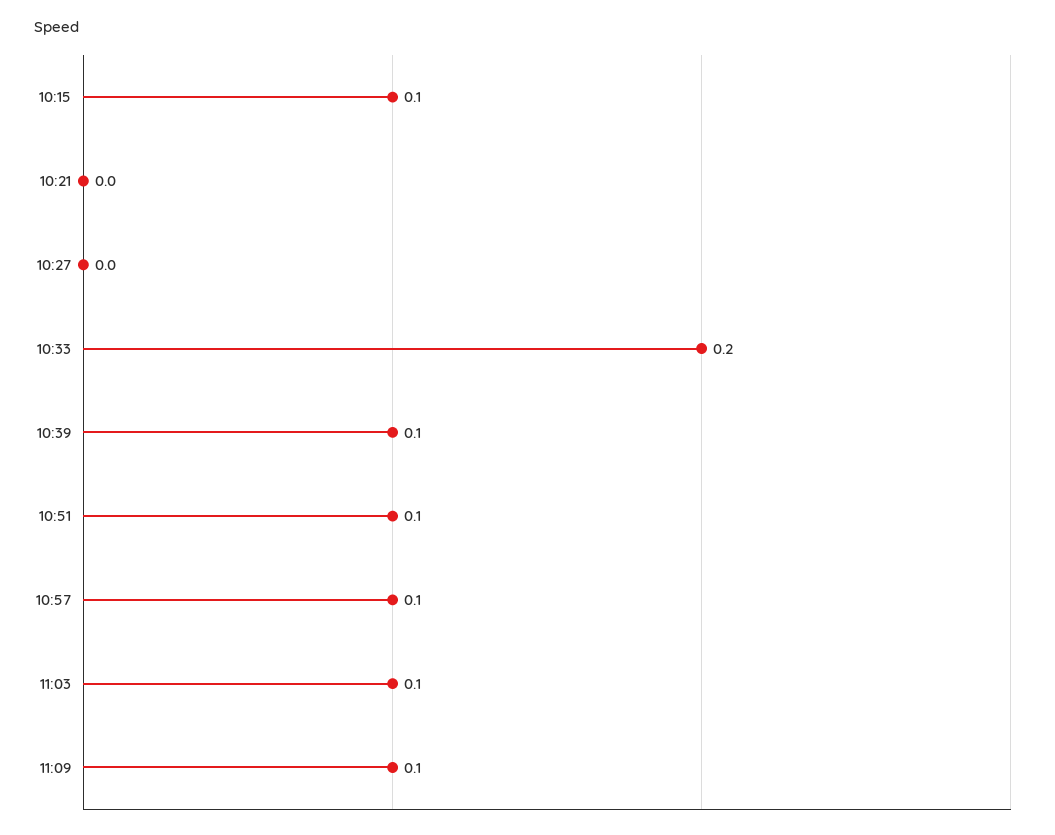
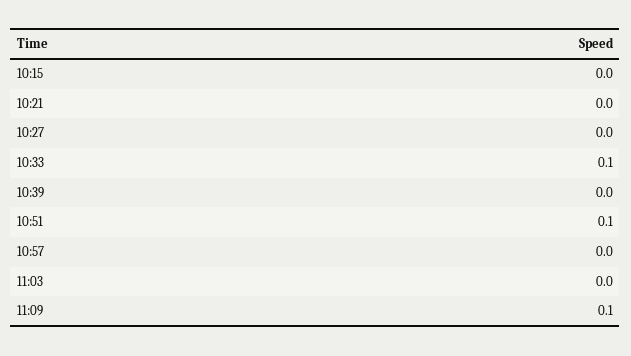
10:15: 0.1 -> 0
10:33: 0.2 -> 0.1
10:39: 0.1 -> 0
10:57: 0.1 -> 0
11:03: 0.1 -> 0

